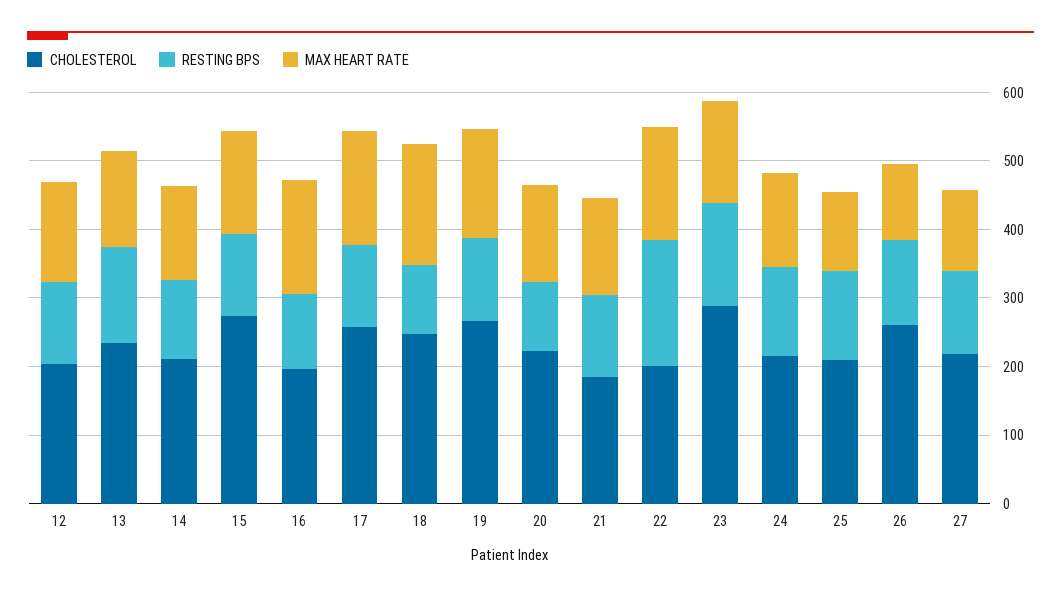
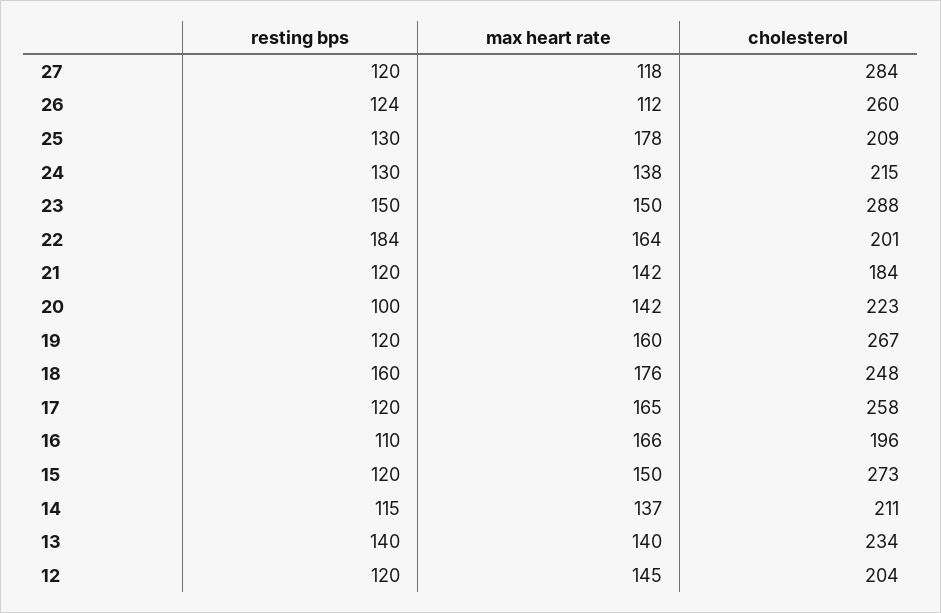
RESTING BPS, 18: 100 -> 160
MAX HEART RATE, 25: 120 -> 178
CHOLESTEROL, 27: 220 -> 284

